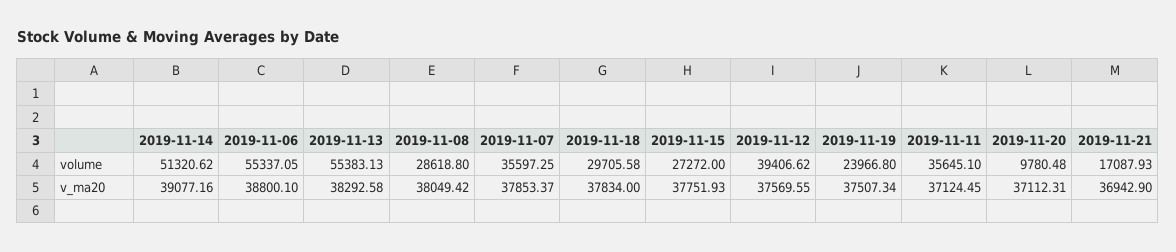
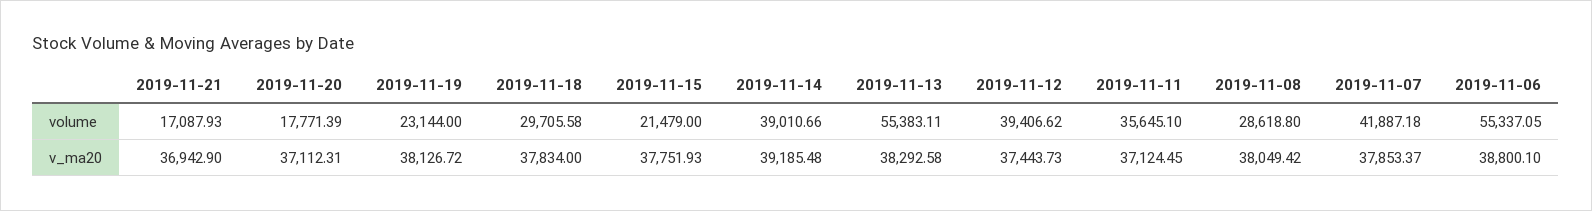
2019-11-14, volume: 51320.62 -> 39010.66
2019-11-13, volume: 55383.13 -> 55383.11
2019-11-07, volume: 35597.25 -> 41887.18
2019-11-15, volume: 27272 -> 21479
2019-11-19, volume: 23966.8 -> 23144
2019-11-20, volume: 9780.48 -> 17771.39
2019-11-14, v_ma20: 39077.16 -> 39185.48
2019-11-12, v_ma20: 37569.55 -> 37443.73
2019-11-19, v_ma20: 37507.34 -> 38126.72

